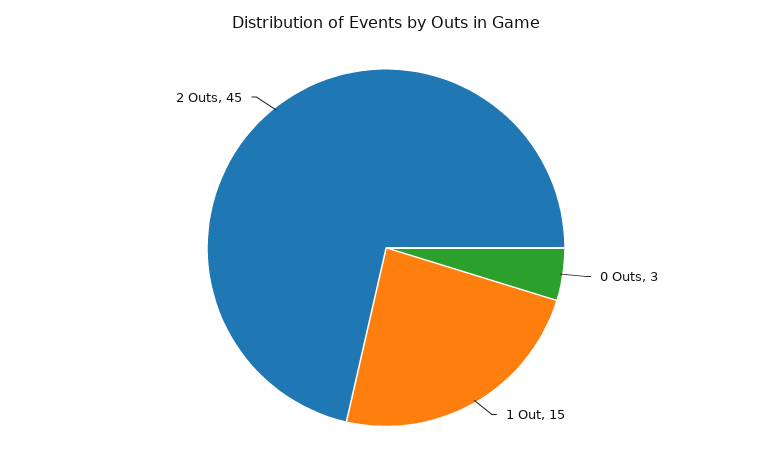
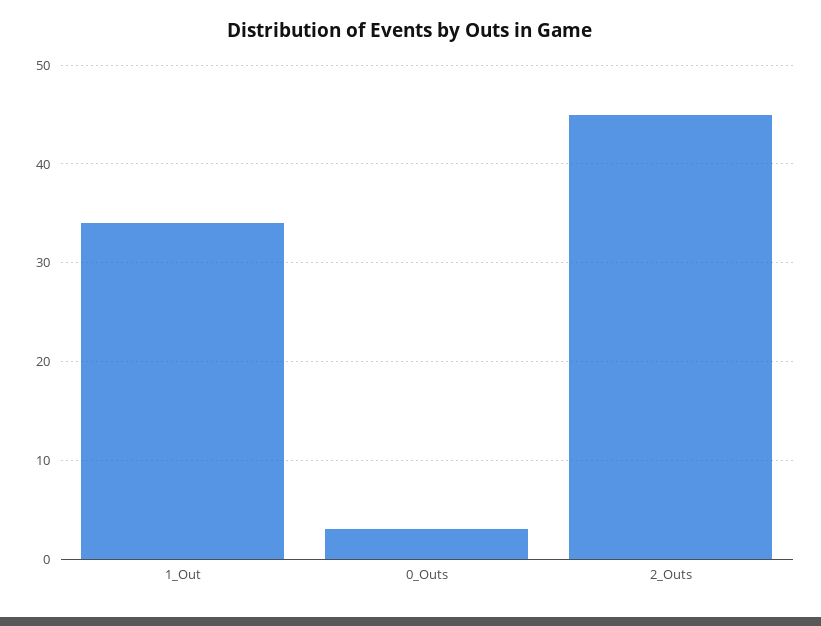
1 Out: 15 -> 34

